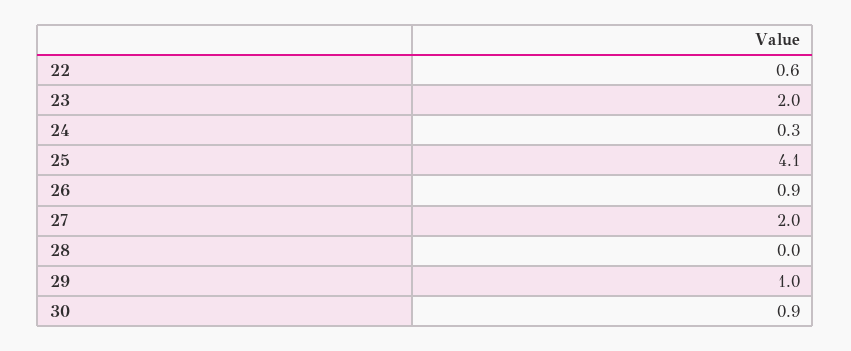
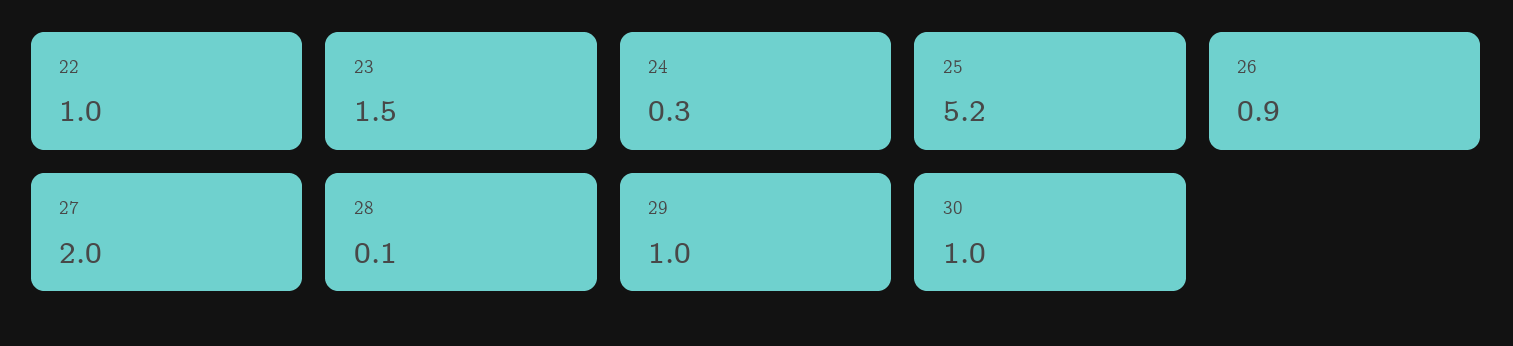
22: 0.6 -> 1
23: 2 -> 1.5
25: 4.1 -> 5.2
28: 0 -> 0.1
30: 0.9 -> 1

